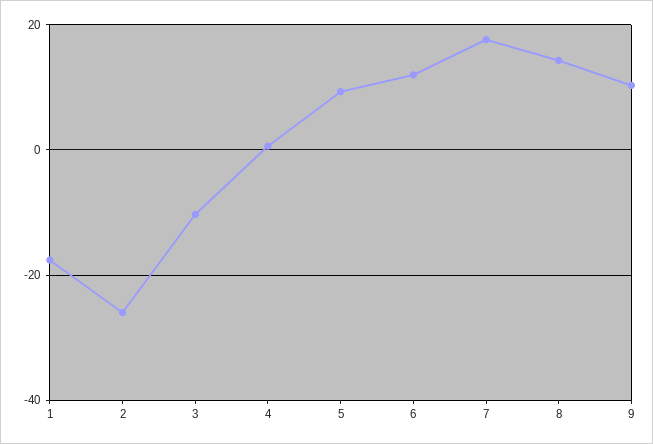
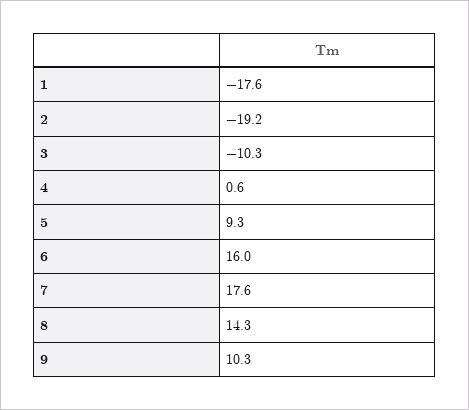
2: -26 -> -19.2
6: 12 -> 16

